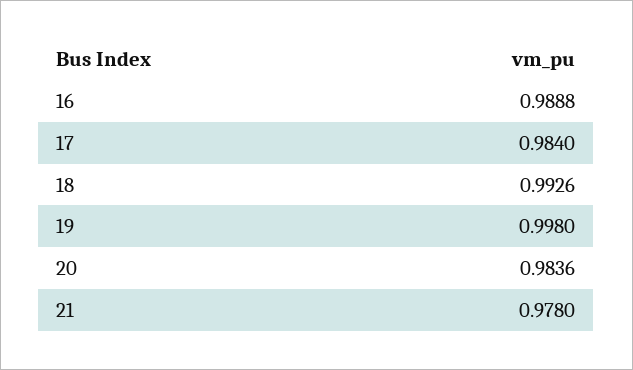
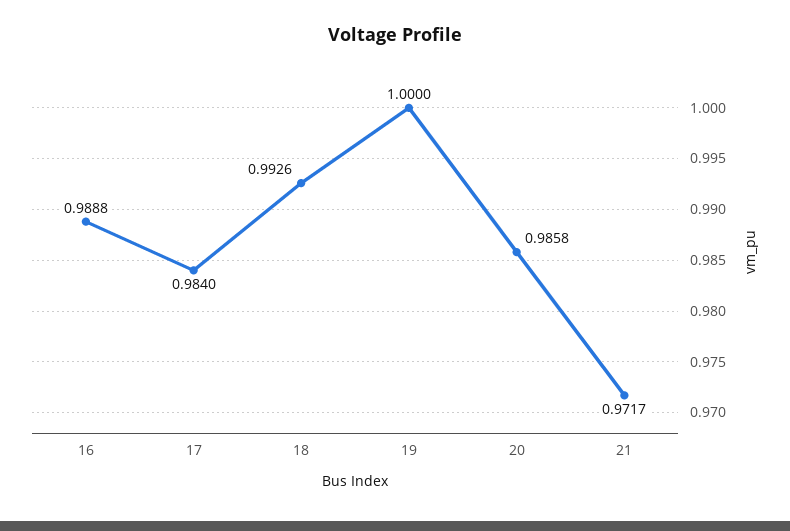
19: 0.998 -> 1
20: 0.9836 -> 0.9858
21: 0.978 -> 0.9717

